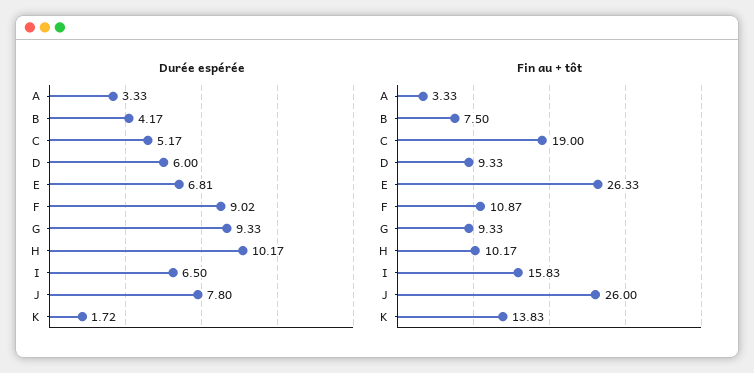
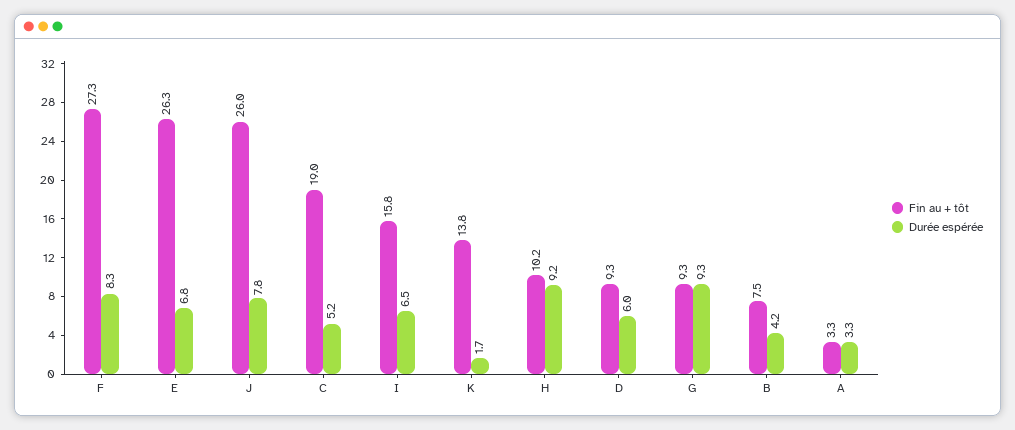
Durée espérée, F: 9.02 -> 8.3
Durée espérée, H: 10.17 -> 9.2
Fin au + tôt, F: 10.87 -> 27.3

